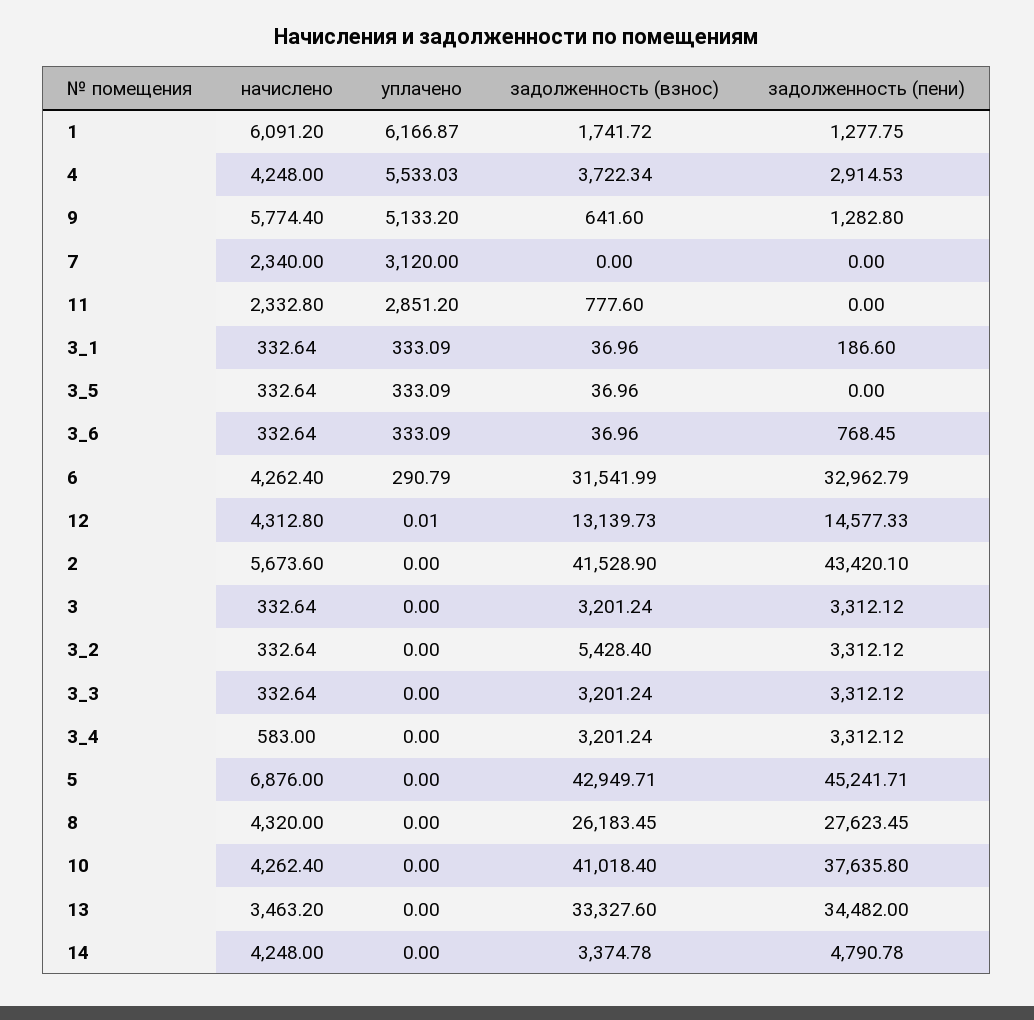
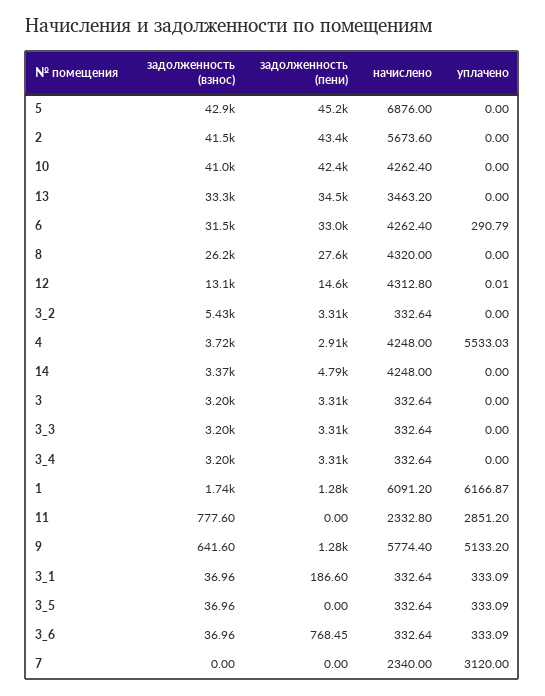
начислено, 3_4: 583 -> 332.64
задолженность (пени), 10: 37635.8 -> 42400

